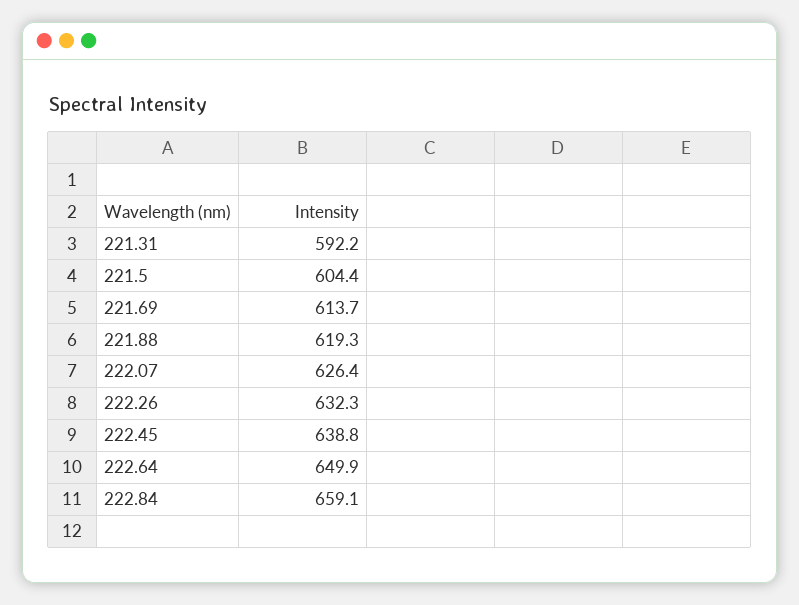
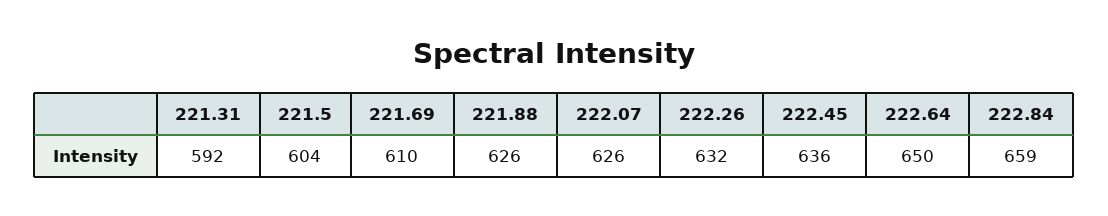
221.69: 613.7 -> 610
221.88: 619.3 -> 626
222.45: 638.8 -> 636

